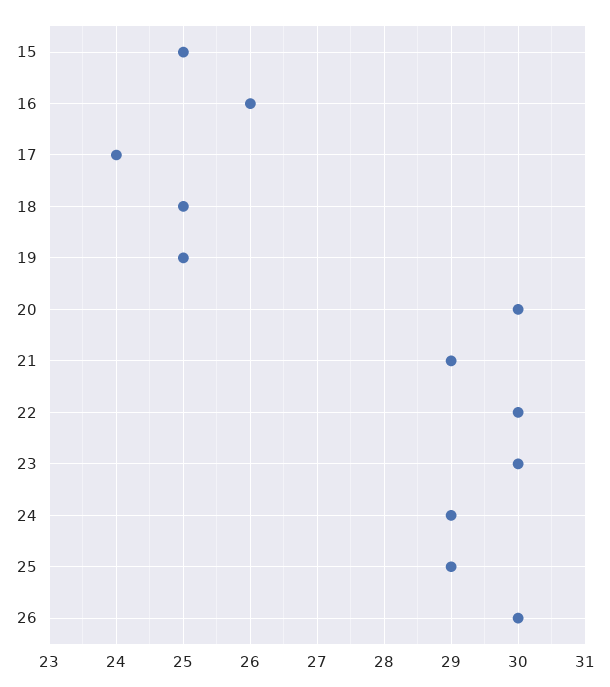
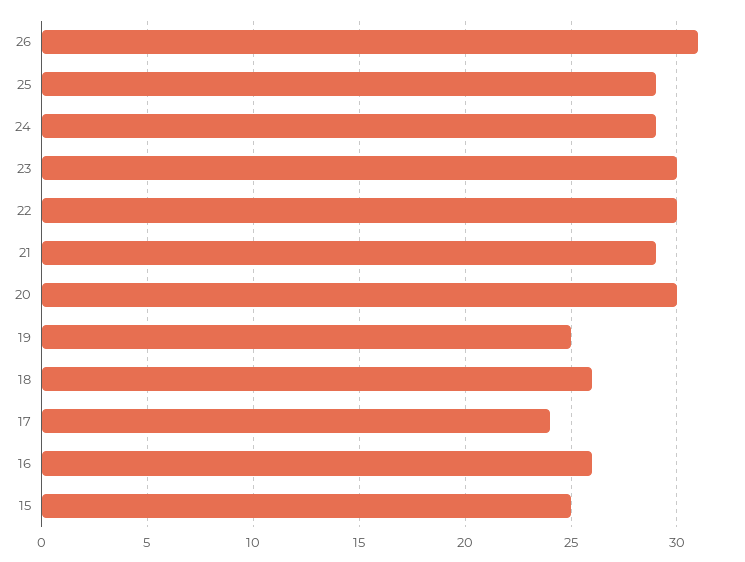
18: 25 -> 26
26: 30 -> 31

